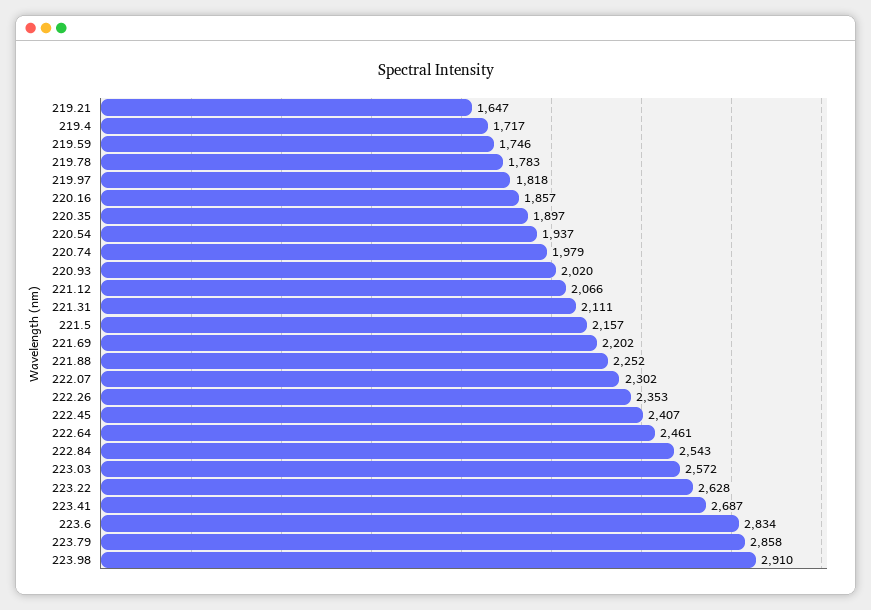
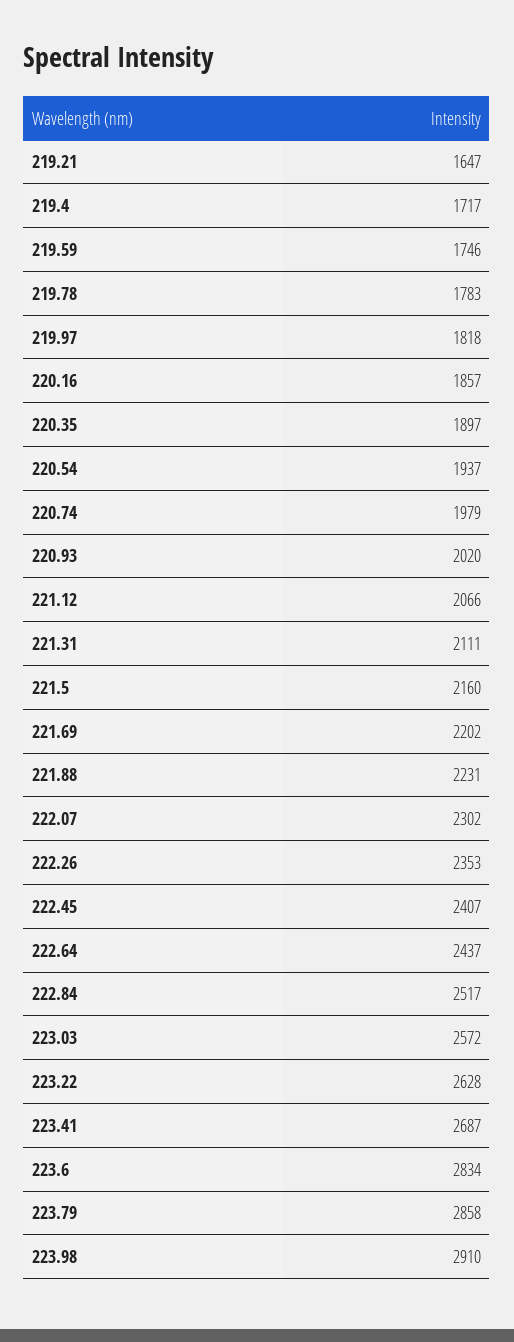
221.5: 2157 -> 2160
221.88: 2252 -> 2231
222.64: 2461 -> 2437
222.84: 2543 -> 2517

